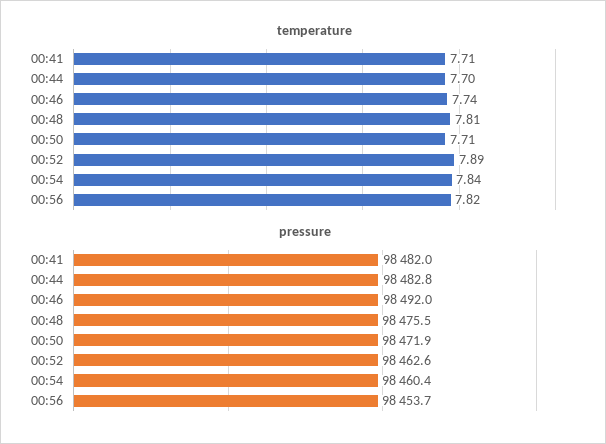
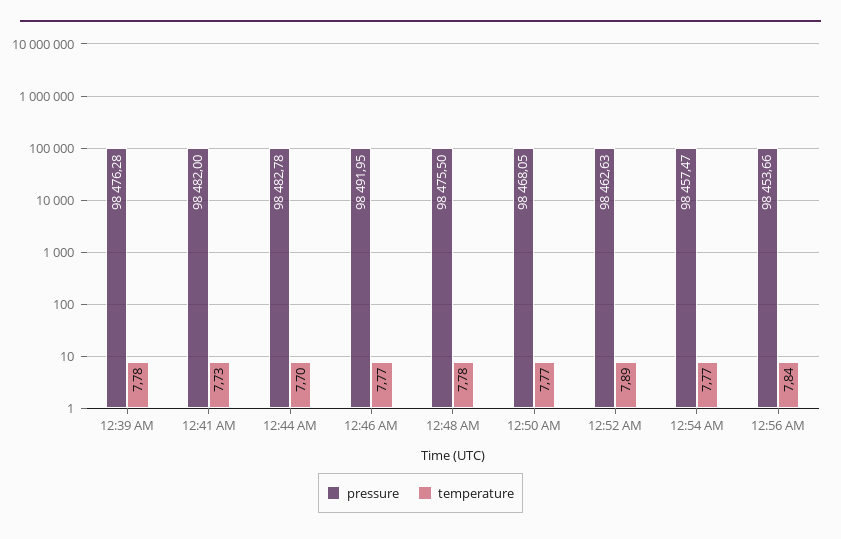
temperature, 00:41: 7.71 -> 7.73
temperature, 00:46: 7.74 -> 7.77
temperature, 00:48: 7.81 -> 7.78
temperature, 00:50: 7.71 -> 7.77
temperature, 00:54: 7.84 -> 7.77
temperature, 00:56: 7.82 -> 7.84
pressure, 00:50: 98471.9 -> 98468.05
pressure, 00:54: 98460.4 -> 98457.47
pressure, 12:39 AM: none -> 98476.28
temperature, 12:39 AM: none -> 7.78

